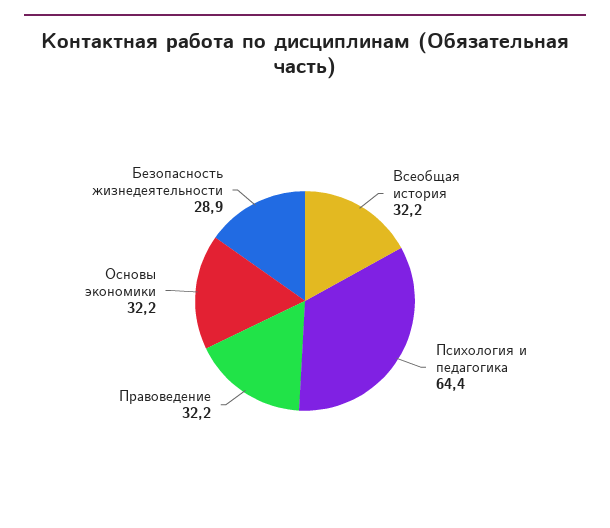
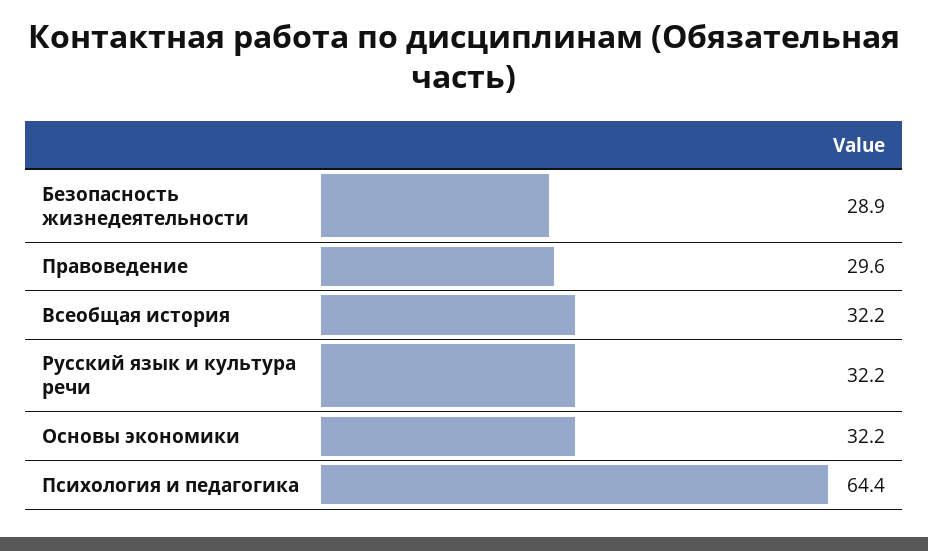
Правоведение: 32.2 -> 29.6
Русский язык и культура речи: none -> 32.2

